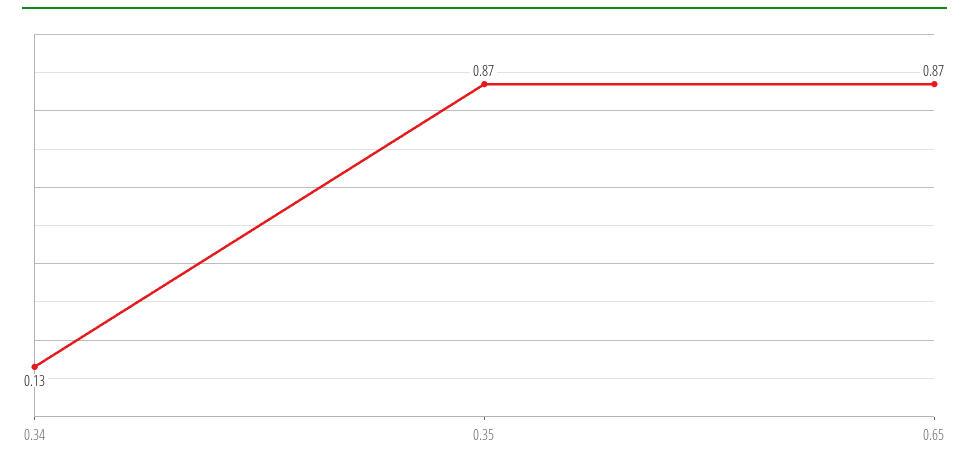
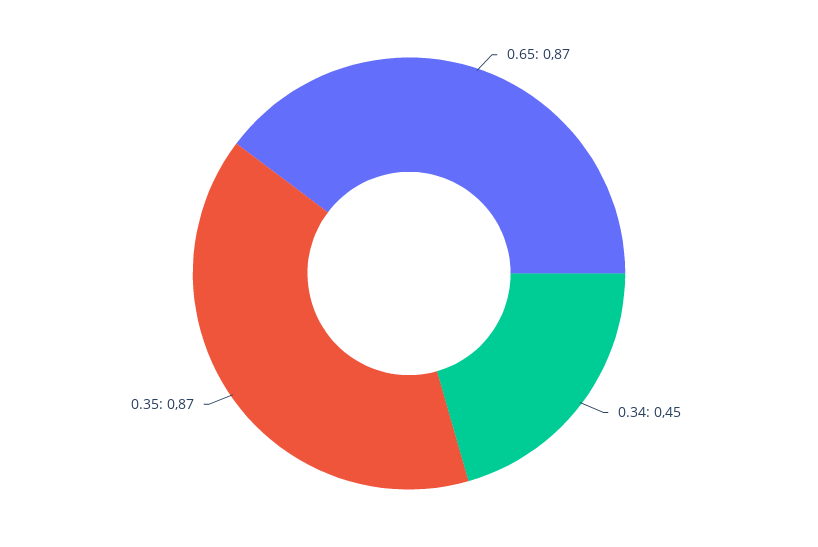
0.34: 0.13 -> 0.45

